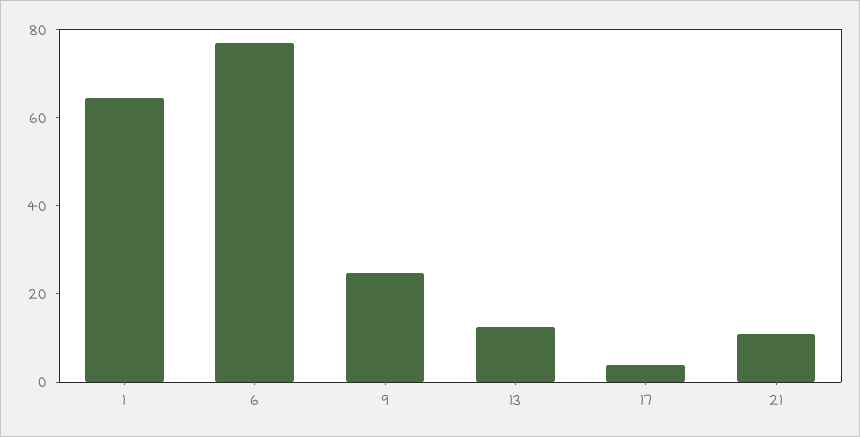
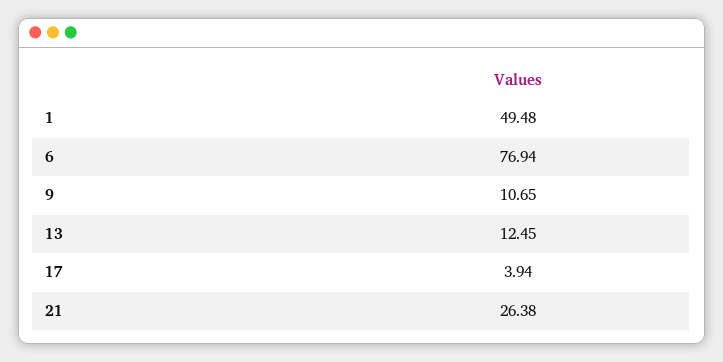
1: 65 -> 49.48
9: 25 -> 10.65
21: 10 -> 26.38

